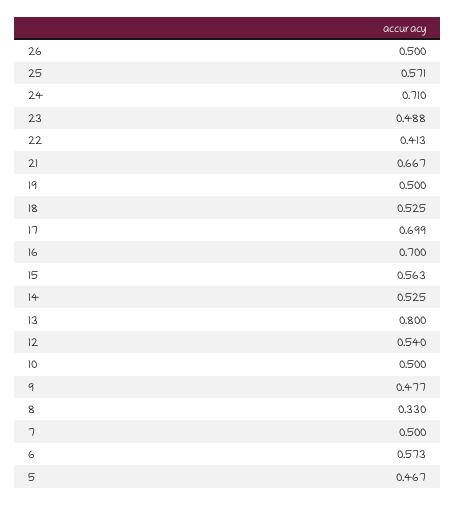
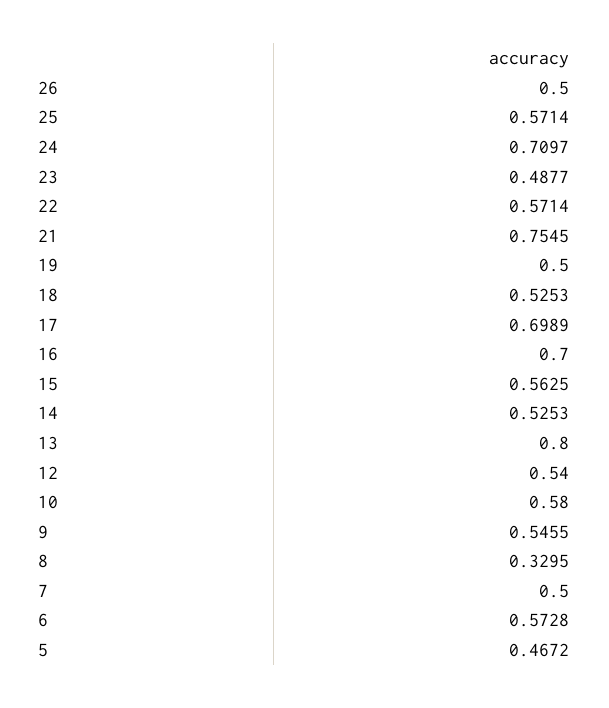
22: 0.413 -> 0.5714
21: 0.667 -> 0.7545
10: 0.5 -> 0.58
9: 0.477 -> 0.5455

